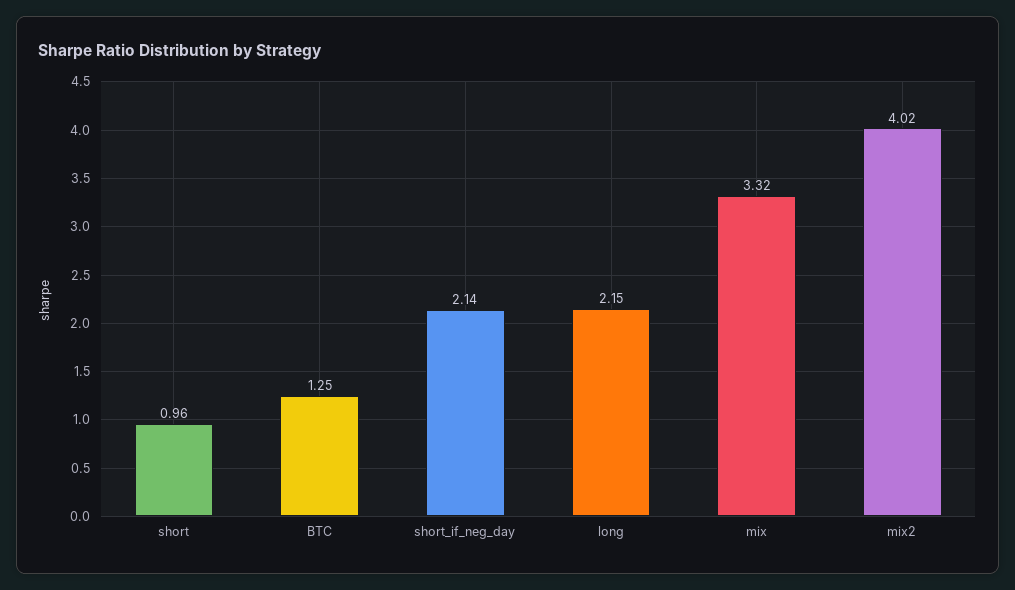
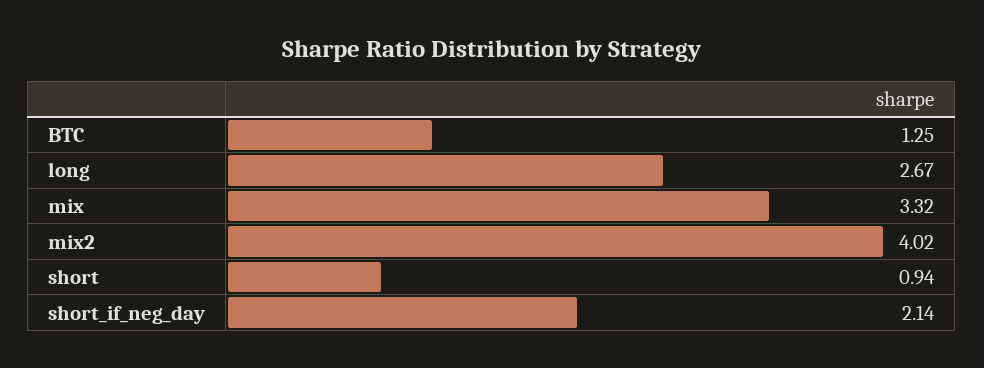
short: 0.96 -> 0.94
long: 2.15 -> 2.67

